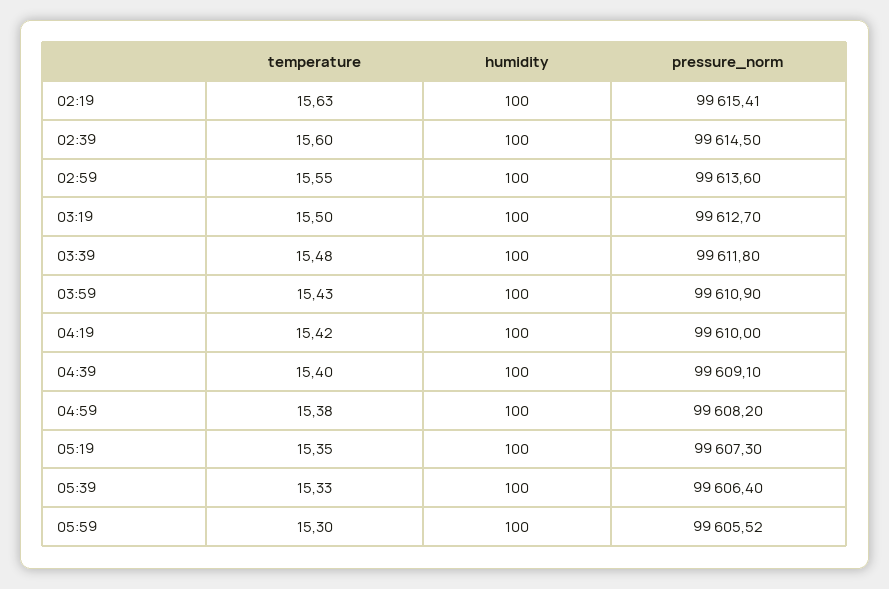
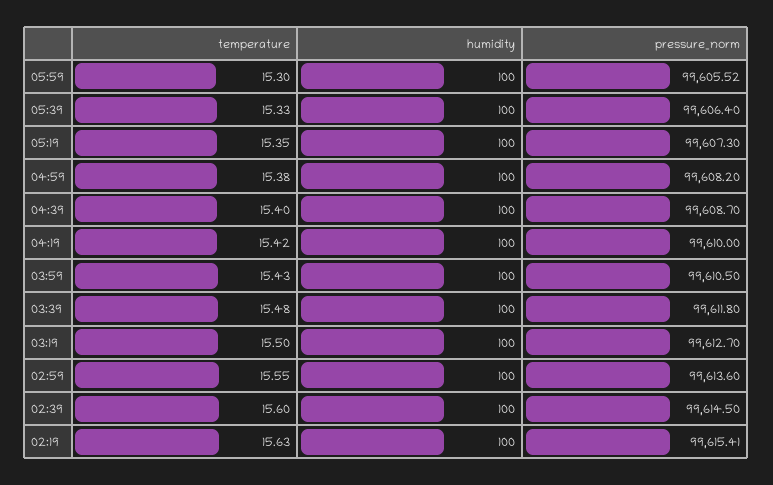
pressure_norm, 03:59: 99610.9 -> 99610.5
pressure_norm, 04:39: 99609.1 -> 99608.7

